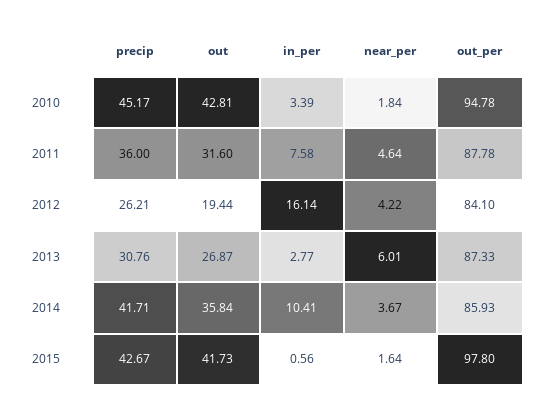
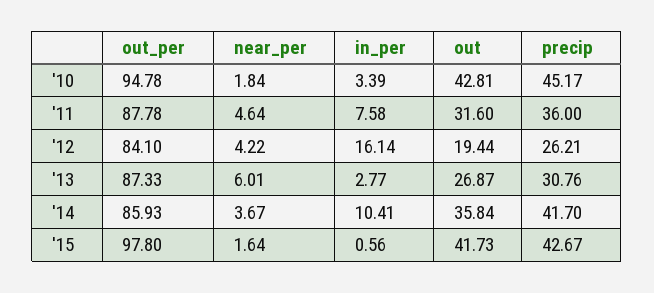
precip, 2014: 41.71 -> 41.7

